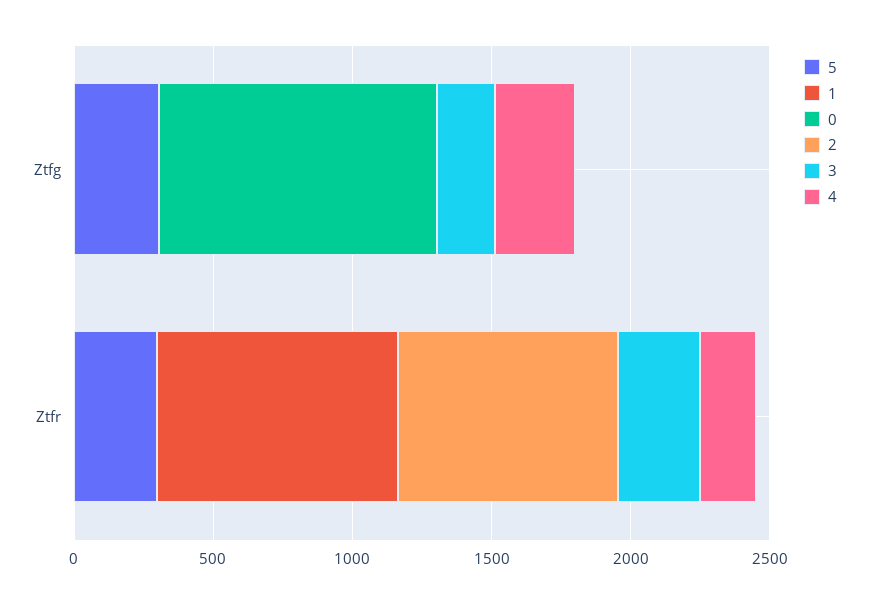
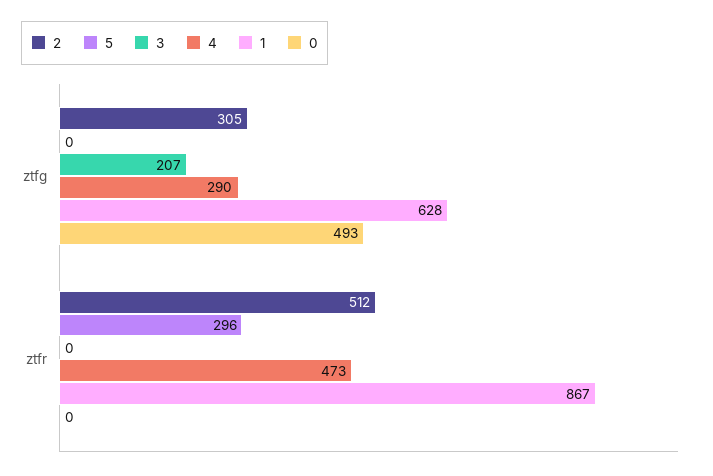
5, Ztfg: 300 -> 0
1, Ztfg: 0 -> 628
0, Ztfg: 1000 -> 493
2, Ztfg: 0 -> 305
2, Ztfr: 800 -> 512
3, Ztfr: 300 -> 0
4, Ztfr: 200 -> 473

